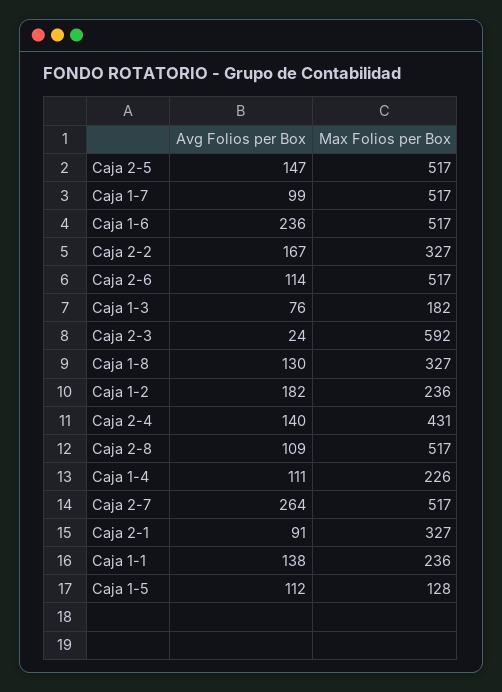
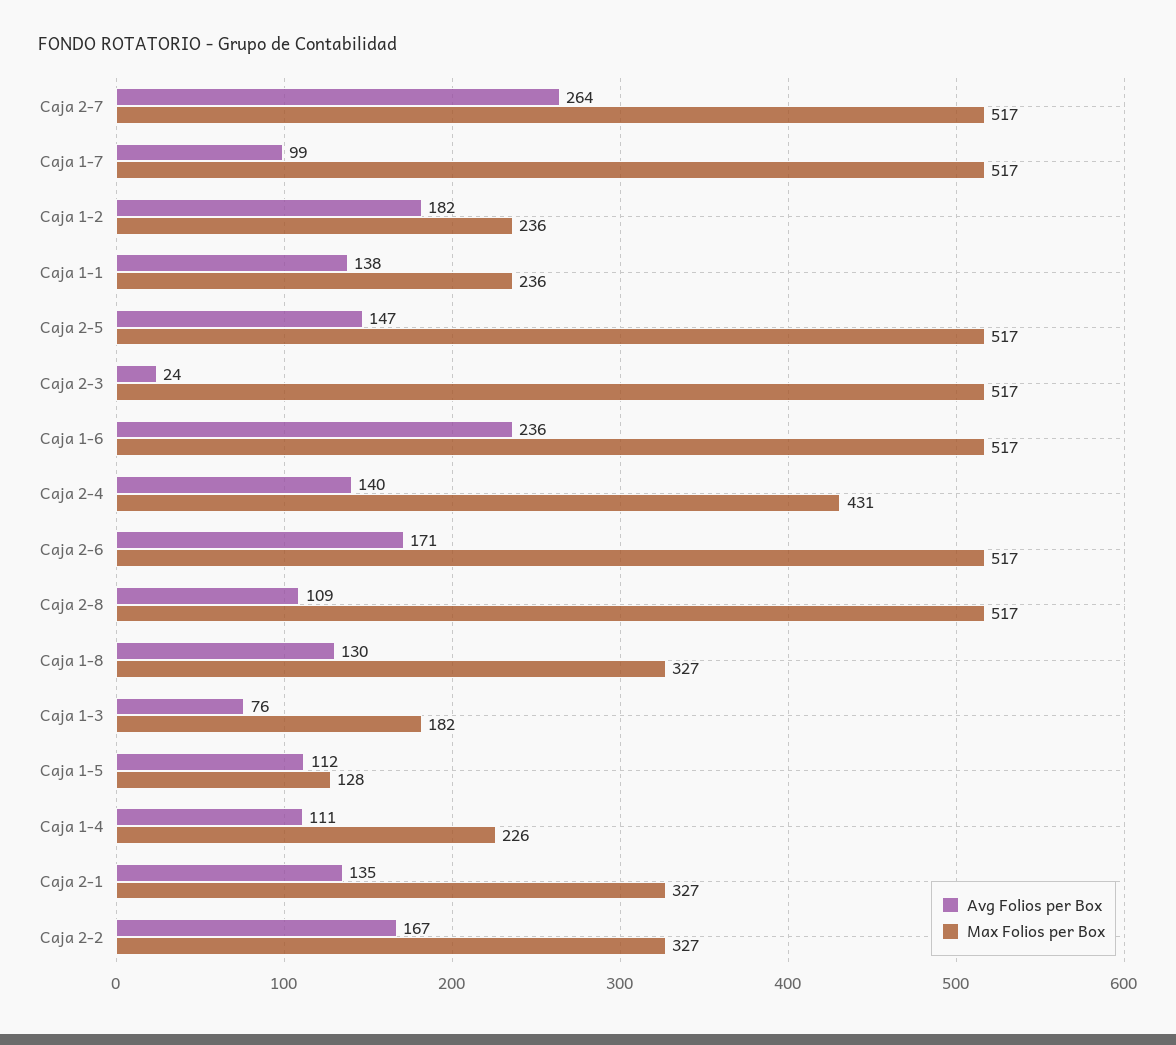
Avg Folios per Box, Caja 2-6: 114 -> 171
Max Folios per Box, Caja 2-3: 592 -> 517
Avg Folios per Box, Caja 2-1: 91 -> 135

